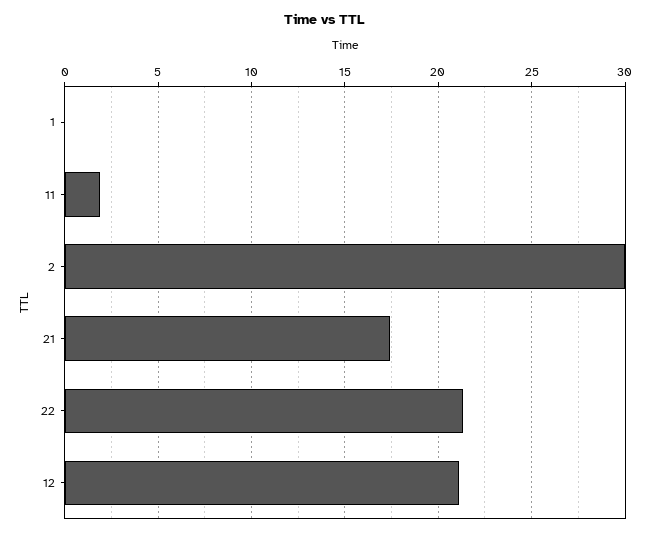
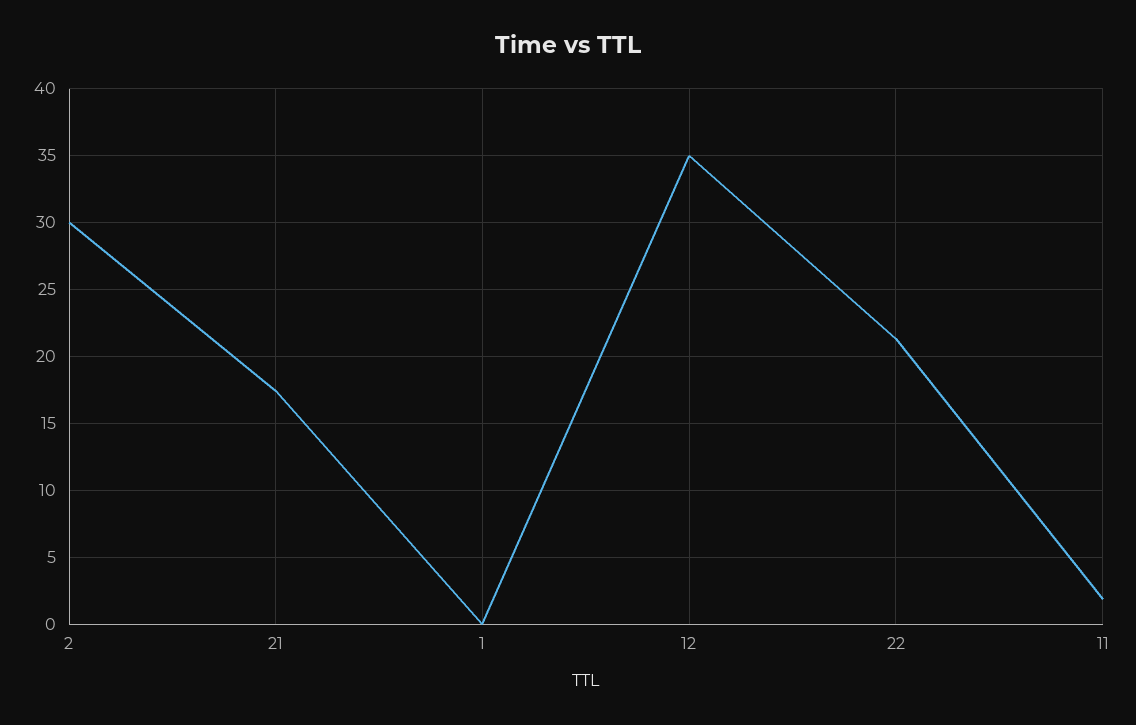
12: 21 -> 35

